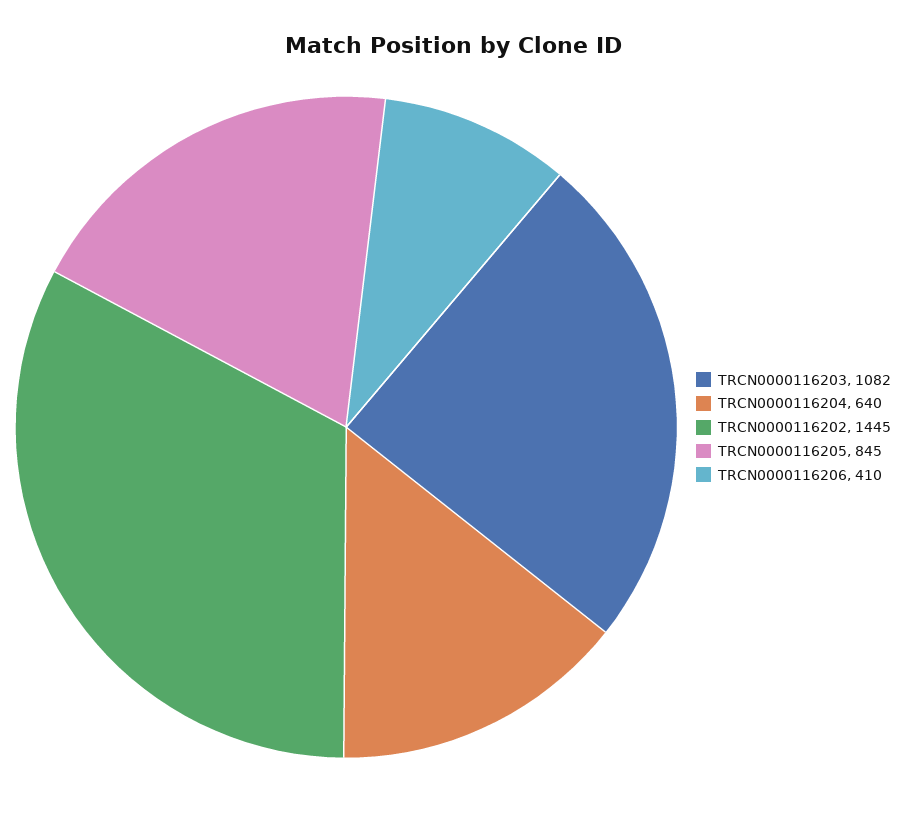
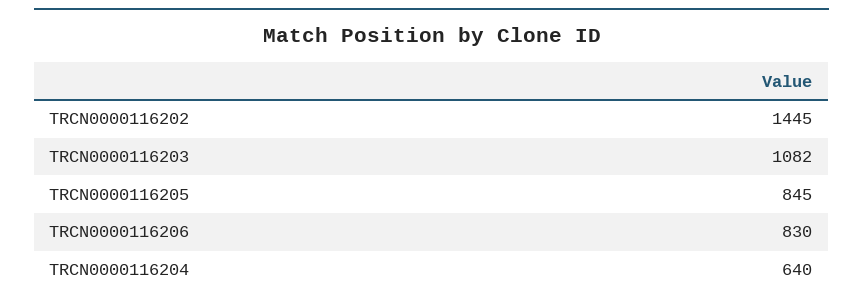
TRCN0000116206: 410 -> 830

